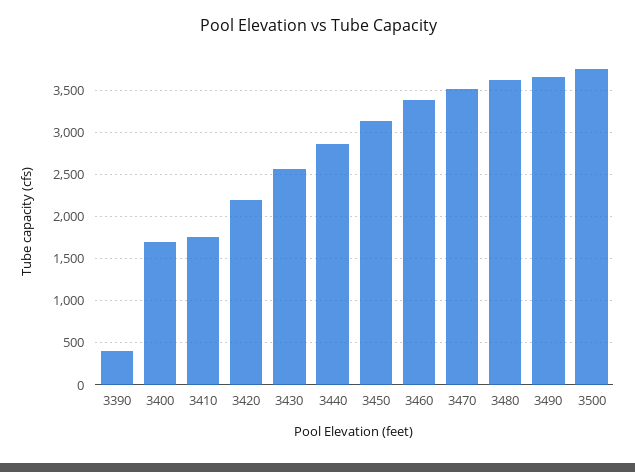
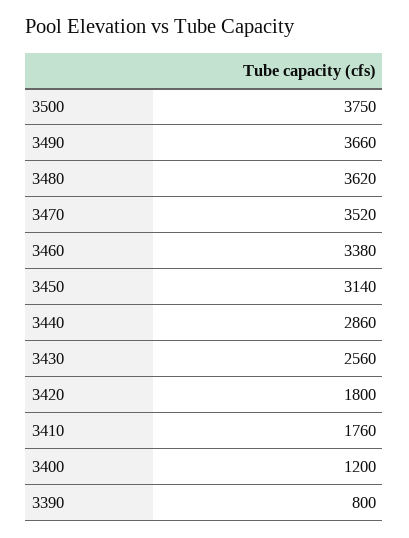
3390: 400 -> 800
3400: 1700 -> 1200
3420: 2200 -> 1800

